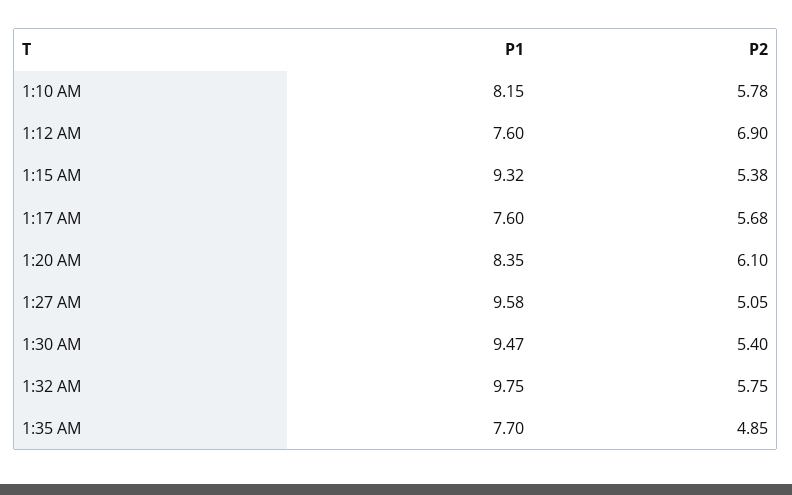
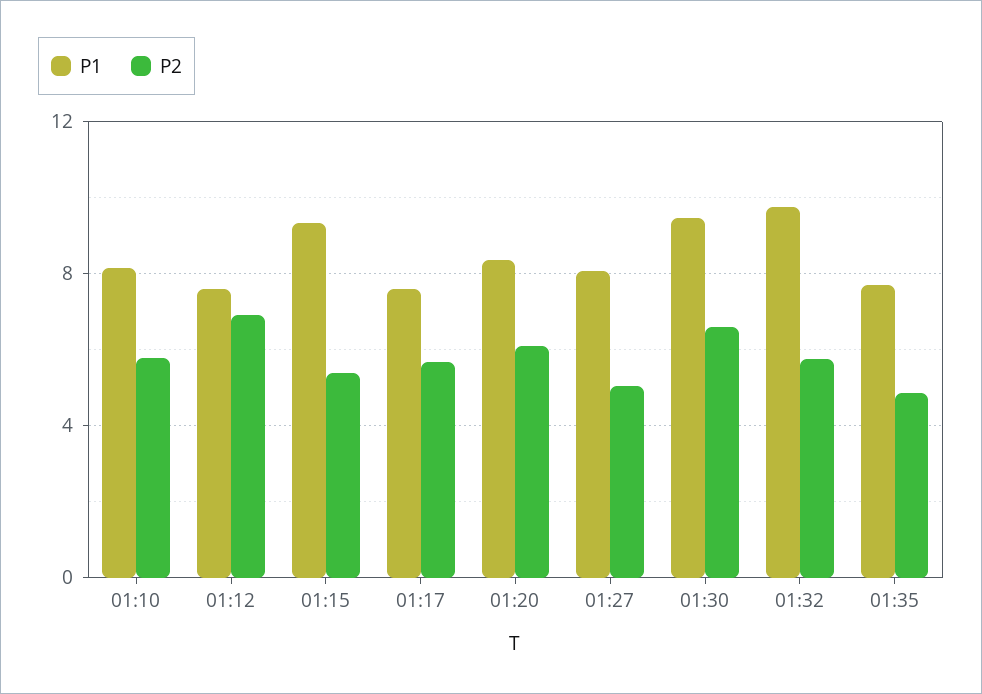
P1, 1:27 AM: 9.58 -> 8
P2, 1:30 AM: 5.4 -> 6.5

